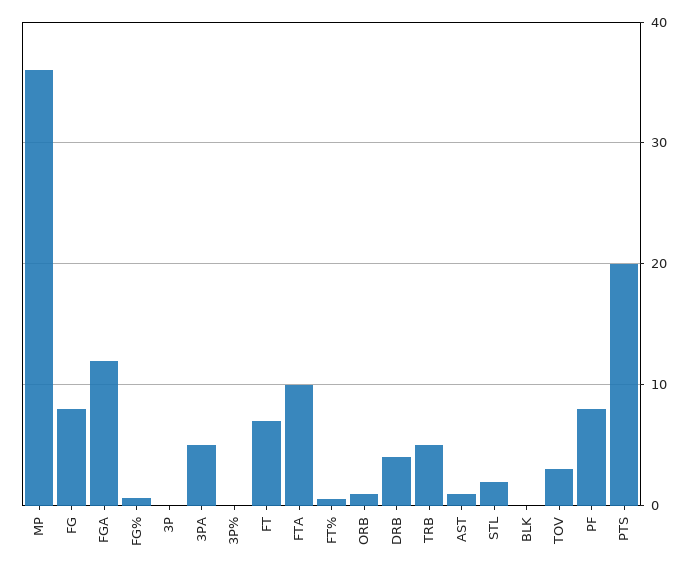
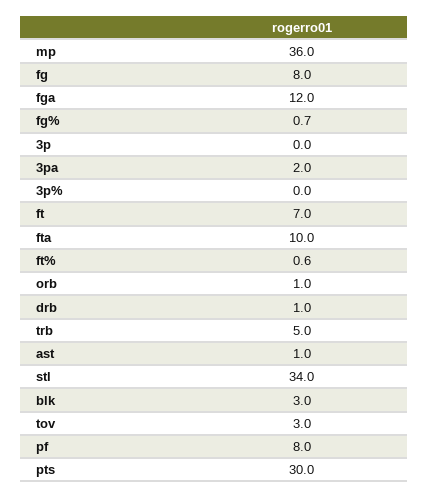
3PA: 5 -> 2
DRB: 4 -> 1
STL: 2 -> 34
BLK: 0 -> 3
PTS: 20 -> 30

